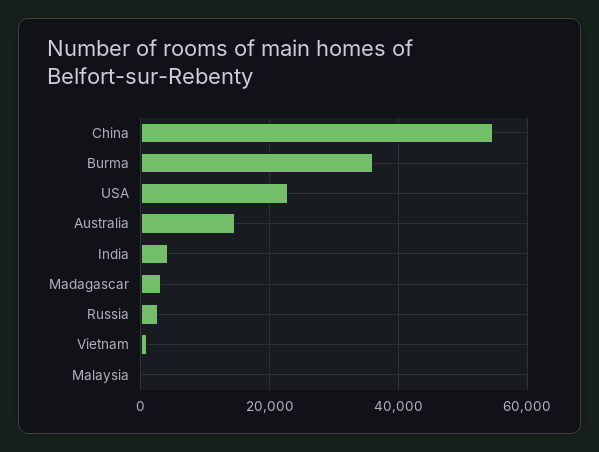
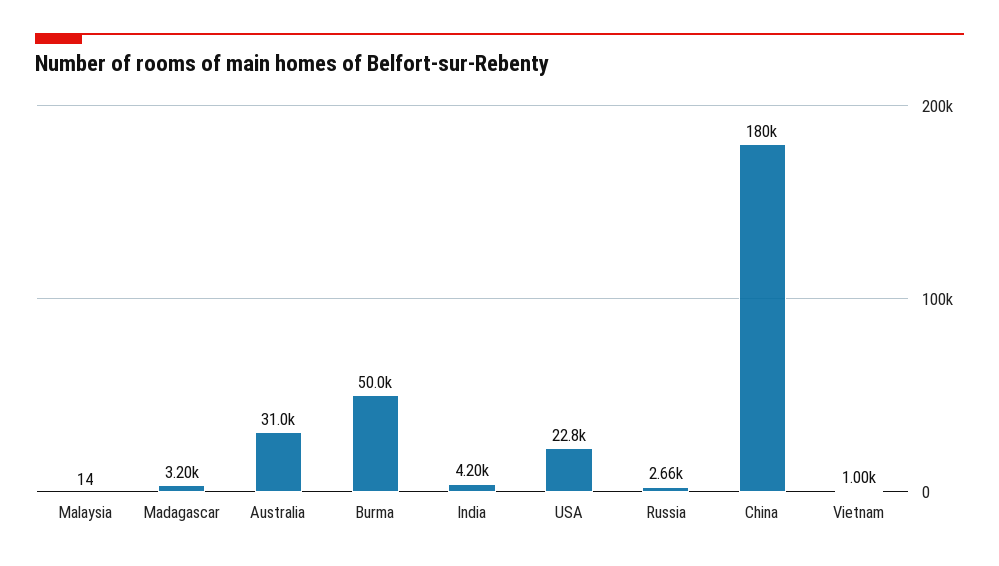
China: 54000 -> 180000
Burma: 36000 -> 50000
Australia: 14000 -> 31000

